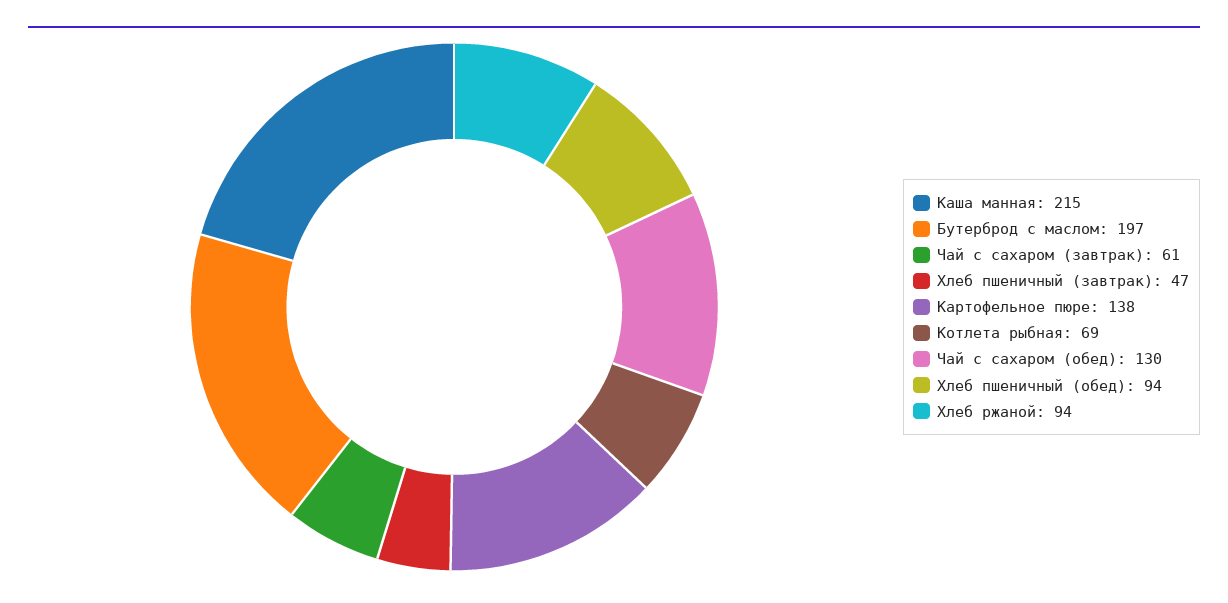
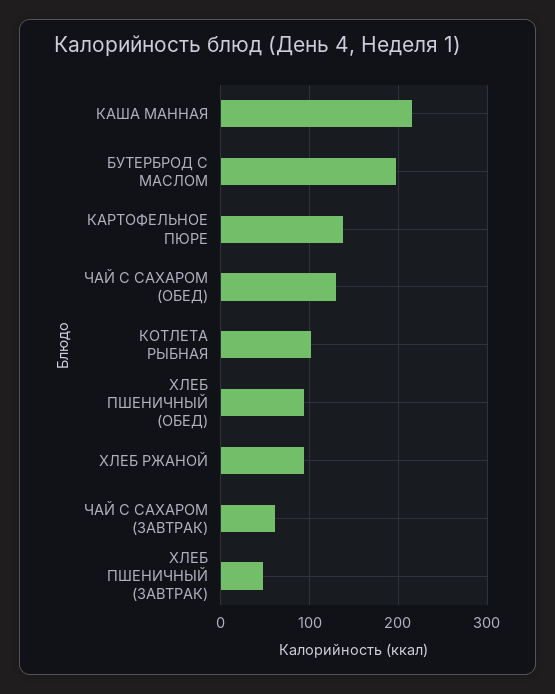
Котлета рыбная: 69 -> 100

